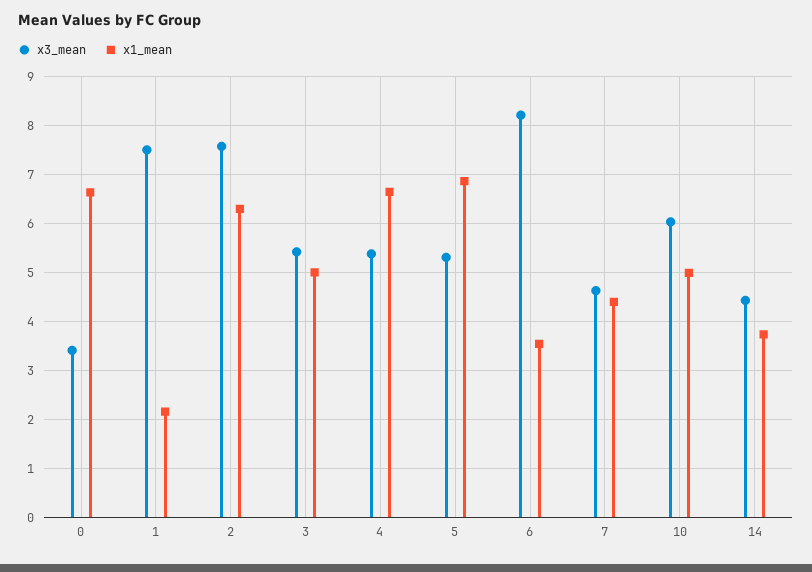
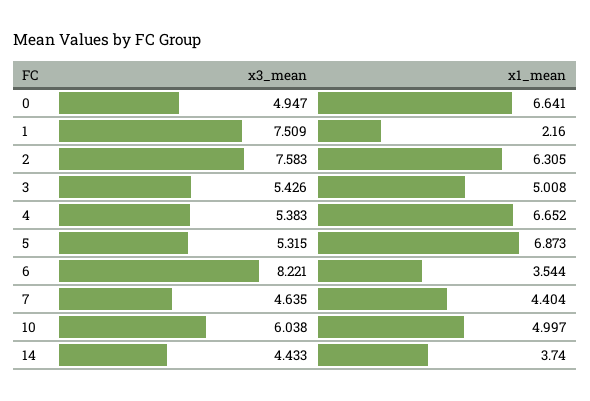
x3_mean, 0: 3.4 -> 4.947

